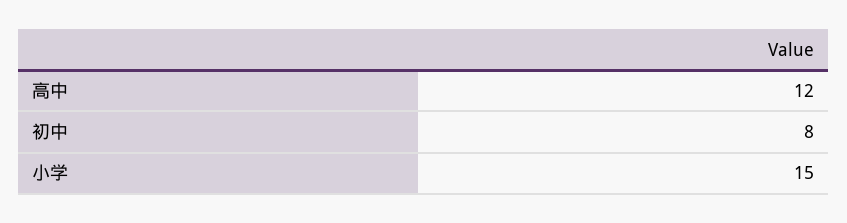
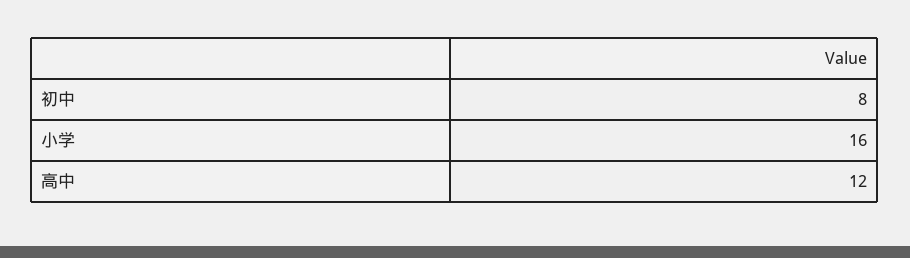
小学: 15 -> 16

